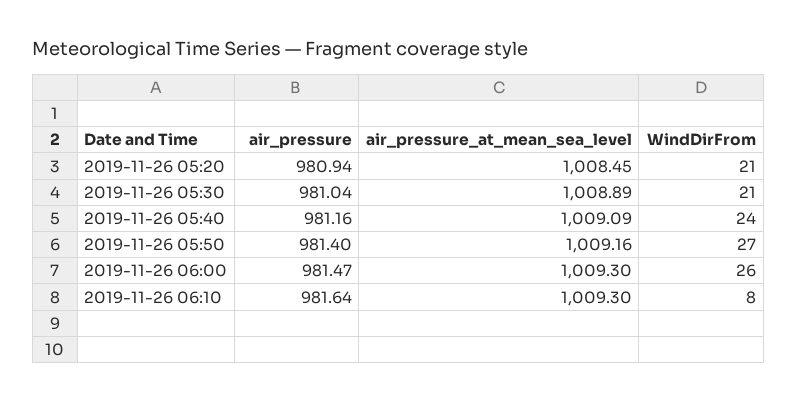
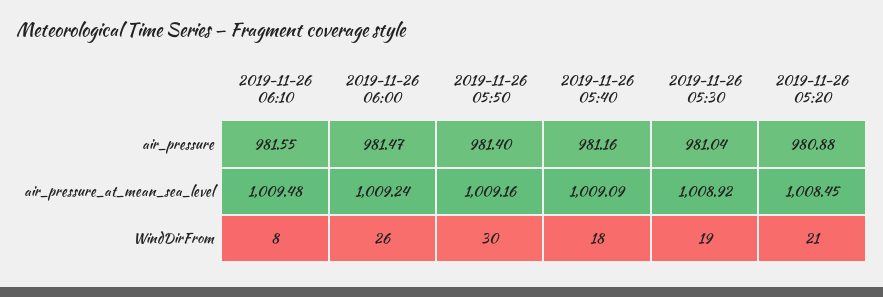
air_pressure, 2019-11-26 05:20: 980.94 -> 980.88
air_pressure_at_mean_sea_level, 2019-11-26 05:30: 1008.89 -> 1008.92
WindDirFrom, 2019-11-26 05:30: 21 -> 19
WindDirFrom, 2019-11-26 05:40: 24 -> 18
WindDirFrom, 2019-11-26 05:50: 27 -> 30
air_pressure_at_mean_sea_level, 2019-11-26 06:00: 1009.3 -> 1009.24
air_pressure, 2019-11-26 06:10: 981.64 -> 981.55
air_pressure_at_mean_sea_level, 2019-11-26 06:10: 1009.3 -> 1009.48

